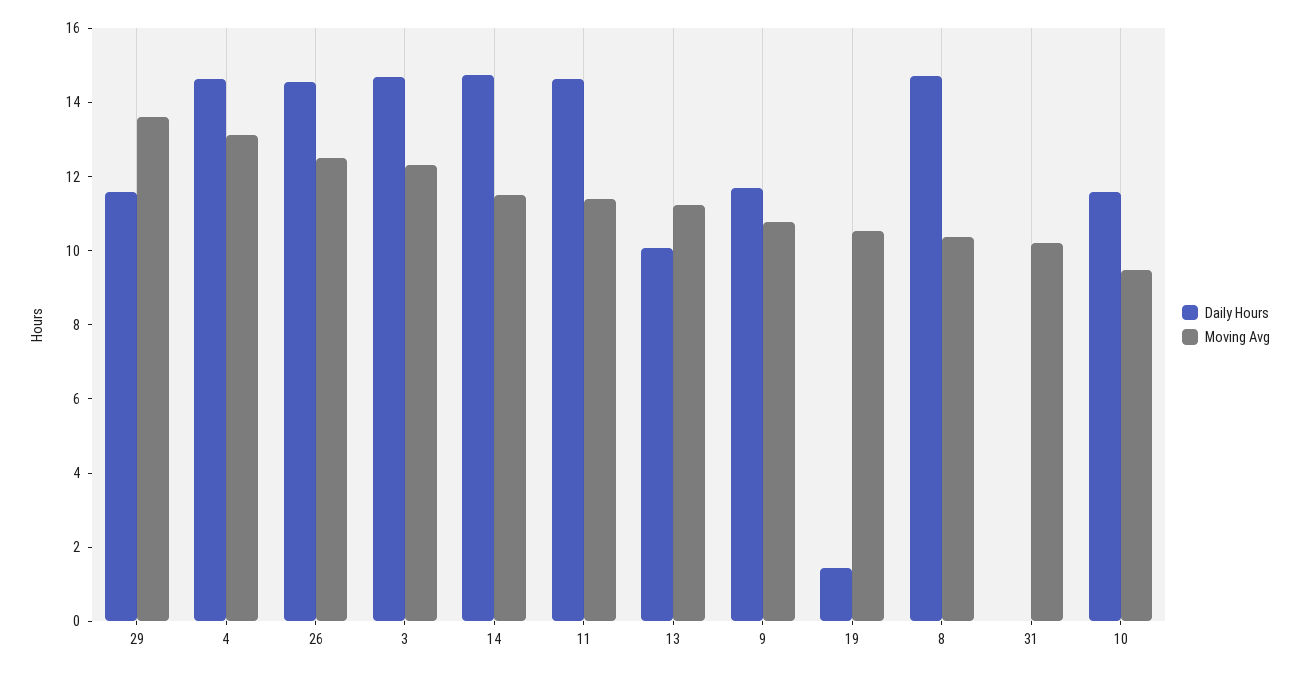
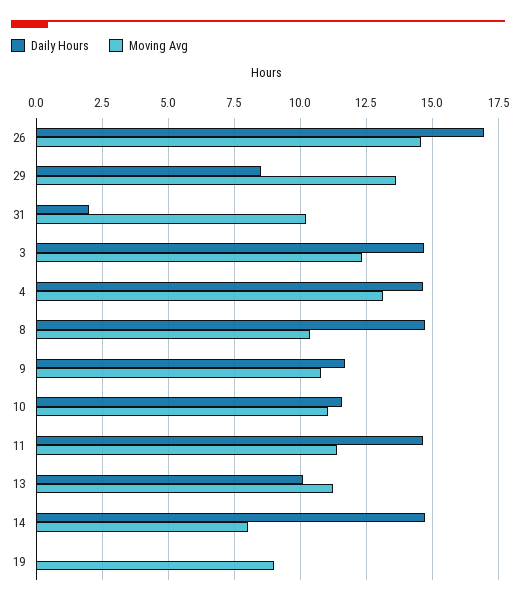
Daily Hours, 29: 11.5 -> 8.5
Daily Hours, 26: 14.5 -> 17
Moving Avg, 26: 12.5 -> 14.5
Moving Avg, 14: 11.5 -> 8
Daily Hours, 19: 1.5 -> 0
Moving Avg, 19: 10.5 -> 9
Daily Hours, 31: 0 -> 2
Moving Avg, 10: 9.5 -> 11

